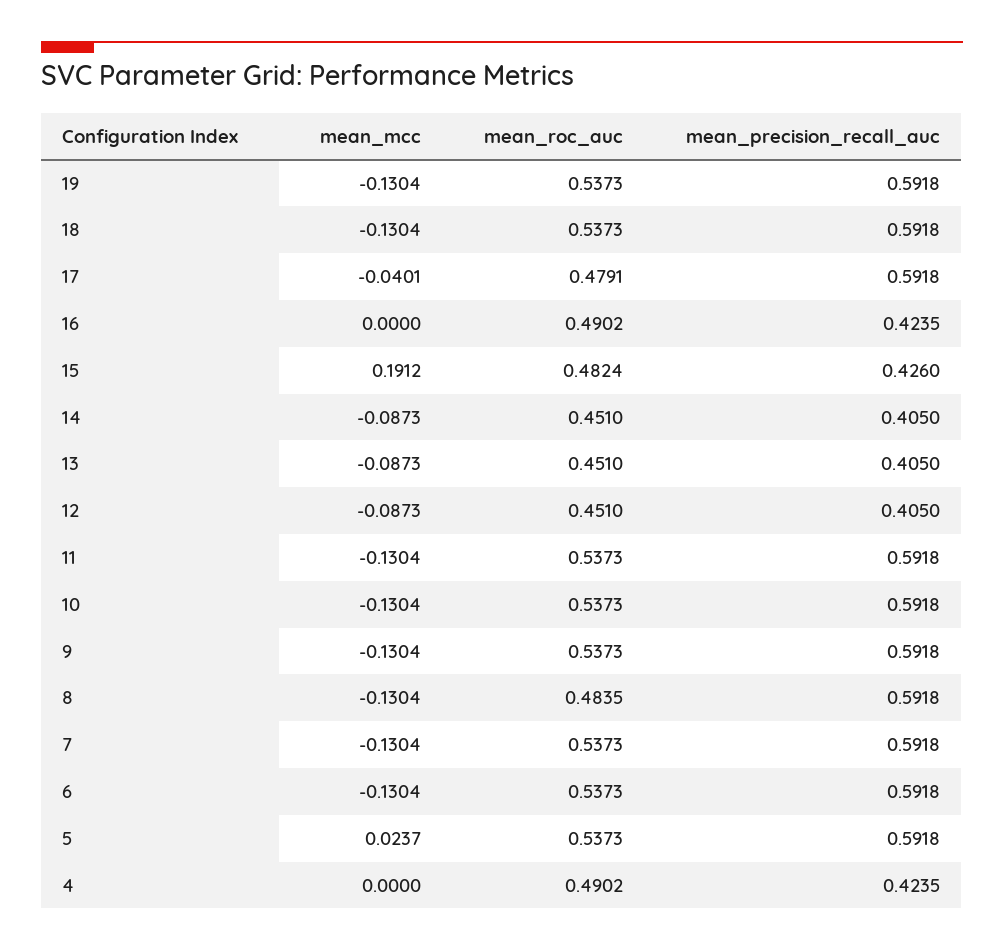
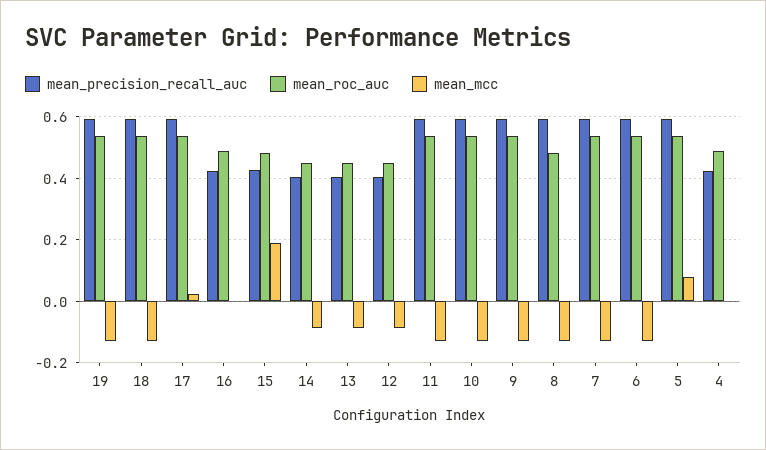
mean_mcc, 17: -0.0401 -> 0.02
mean_roc_auc, 17: 0.4791 -> 0.54
mean_mcc, 5: 0.0237 -> 0.08

